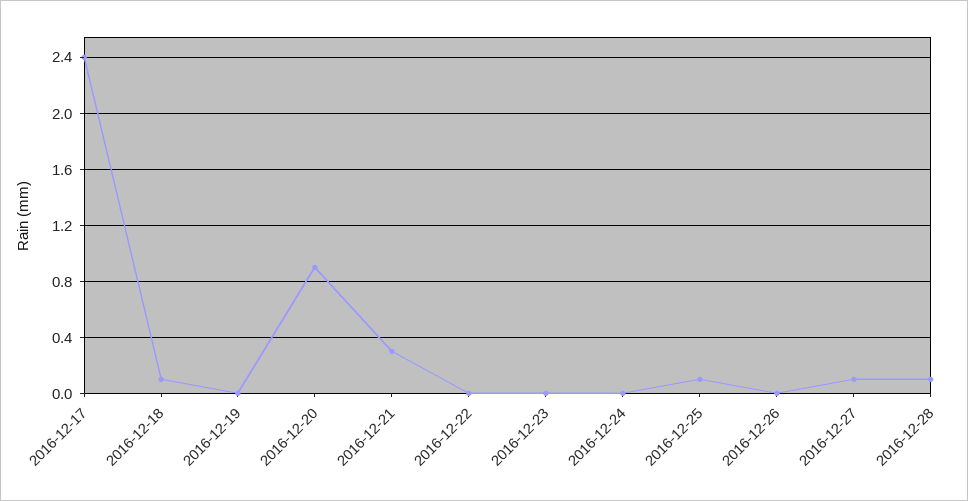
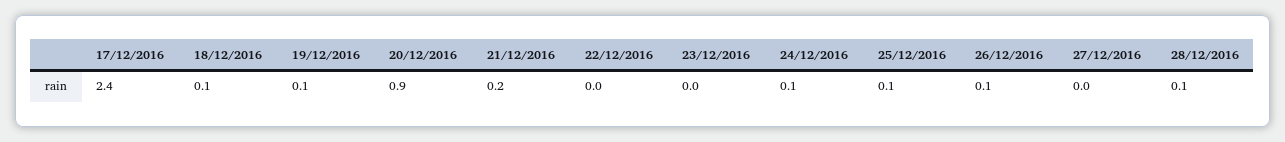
2016-12-19: 0 -> 0.1
2016-12-21: 0.3 -> 0.2
2016-12-24: 0 -> 0.1
2016-12-26: 0 -> 0.1
2016-12-27: 0.1 -> 0

